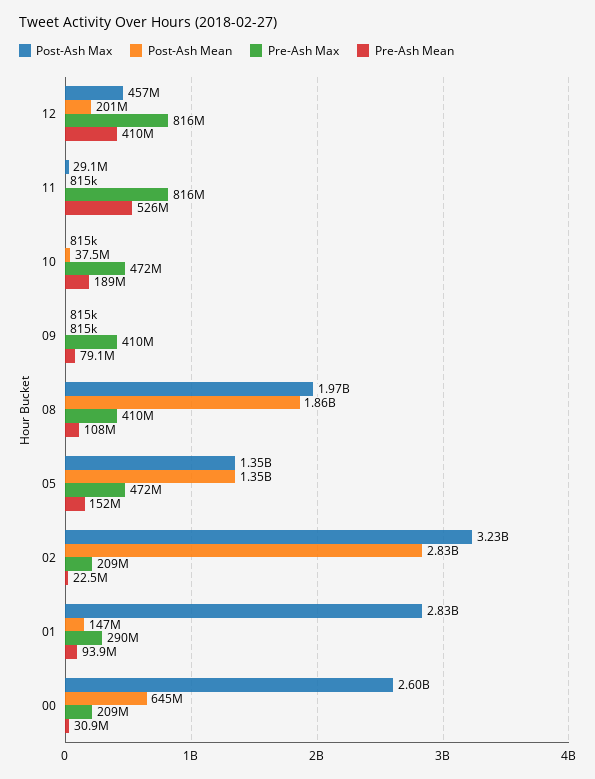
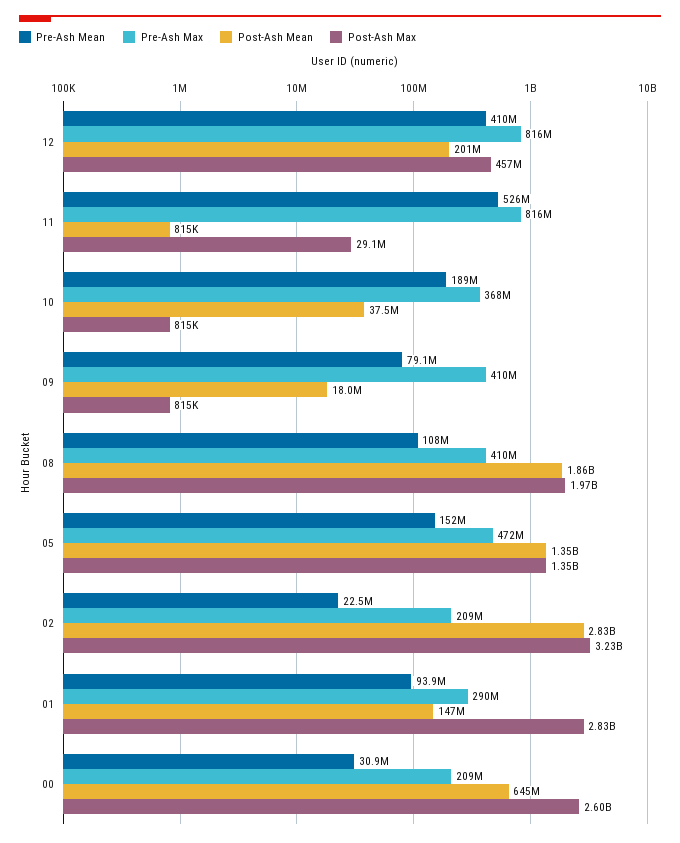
Pre-Ash Max, 10: 472000000 -> 368000000
Post-Ash Mean, 09: 815000 -> 18000000

